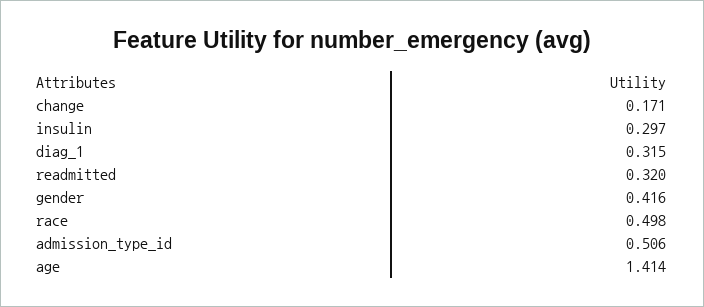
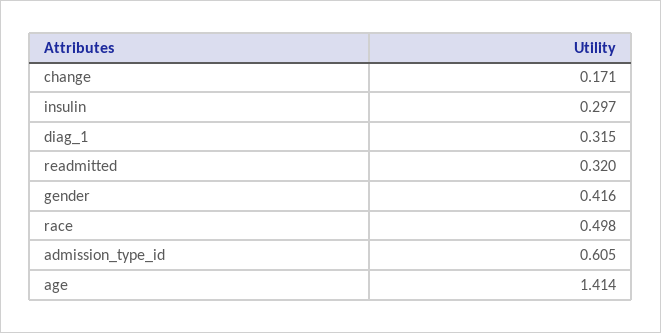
admission_type_id: 0.506 -> 0.605

